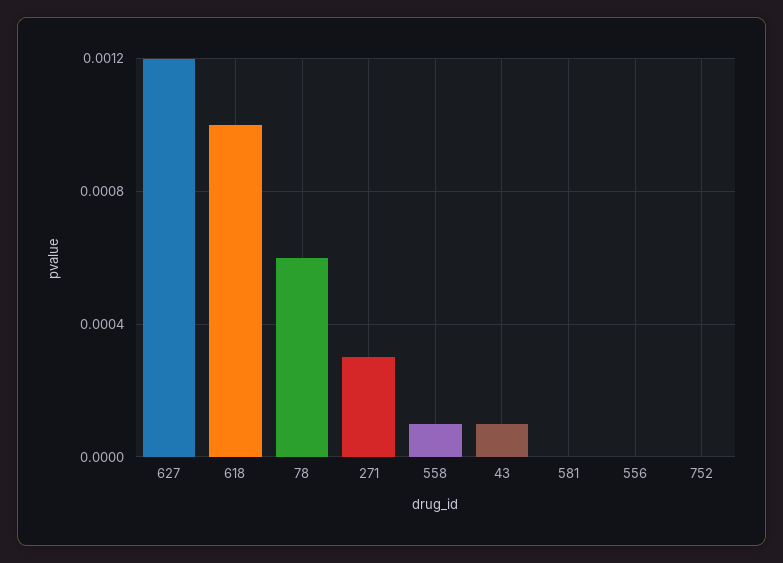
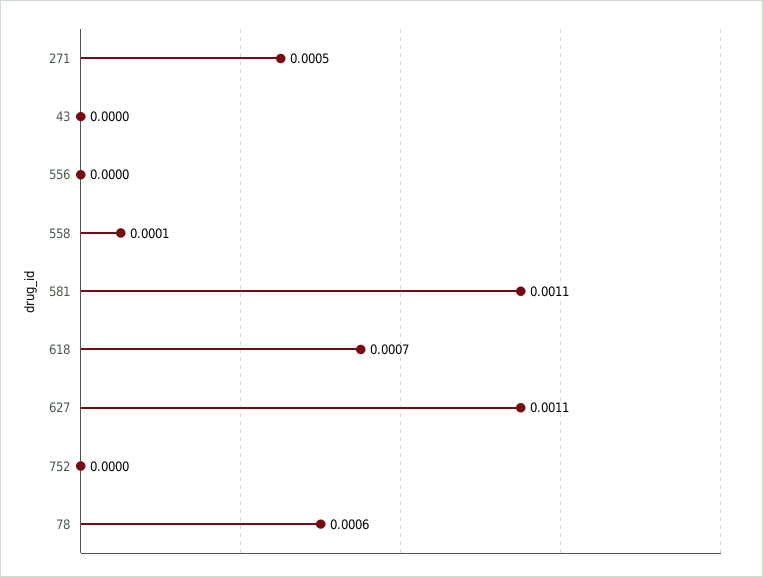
627: 0.0012 -> 0.0011
618: 0.001 -> 0.0007
271: 0.0003 -> 0.0005
43: 0.0001 -> 0
581: 0 -> 0.0011

